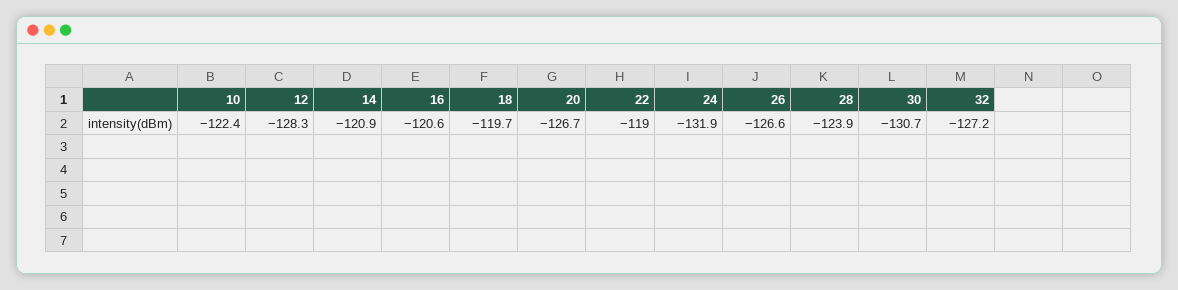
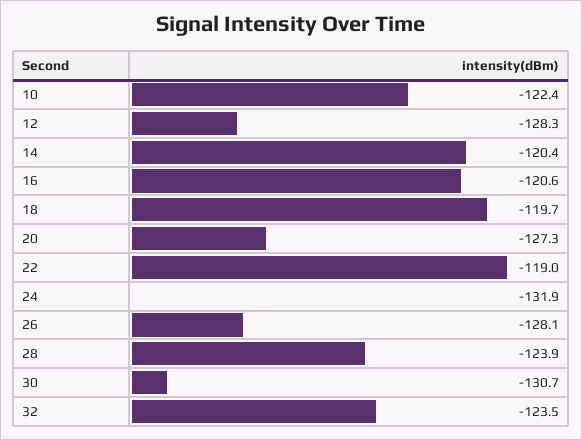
14: -120.9 -> -120.4
20: -126.7 -> -127.3
26: -126.6 -> -128.1
32: -127.2 -> -123.5

